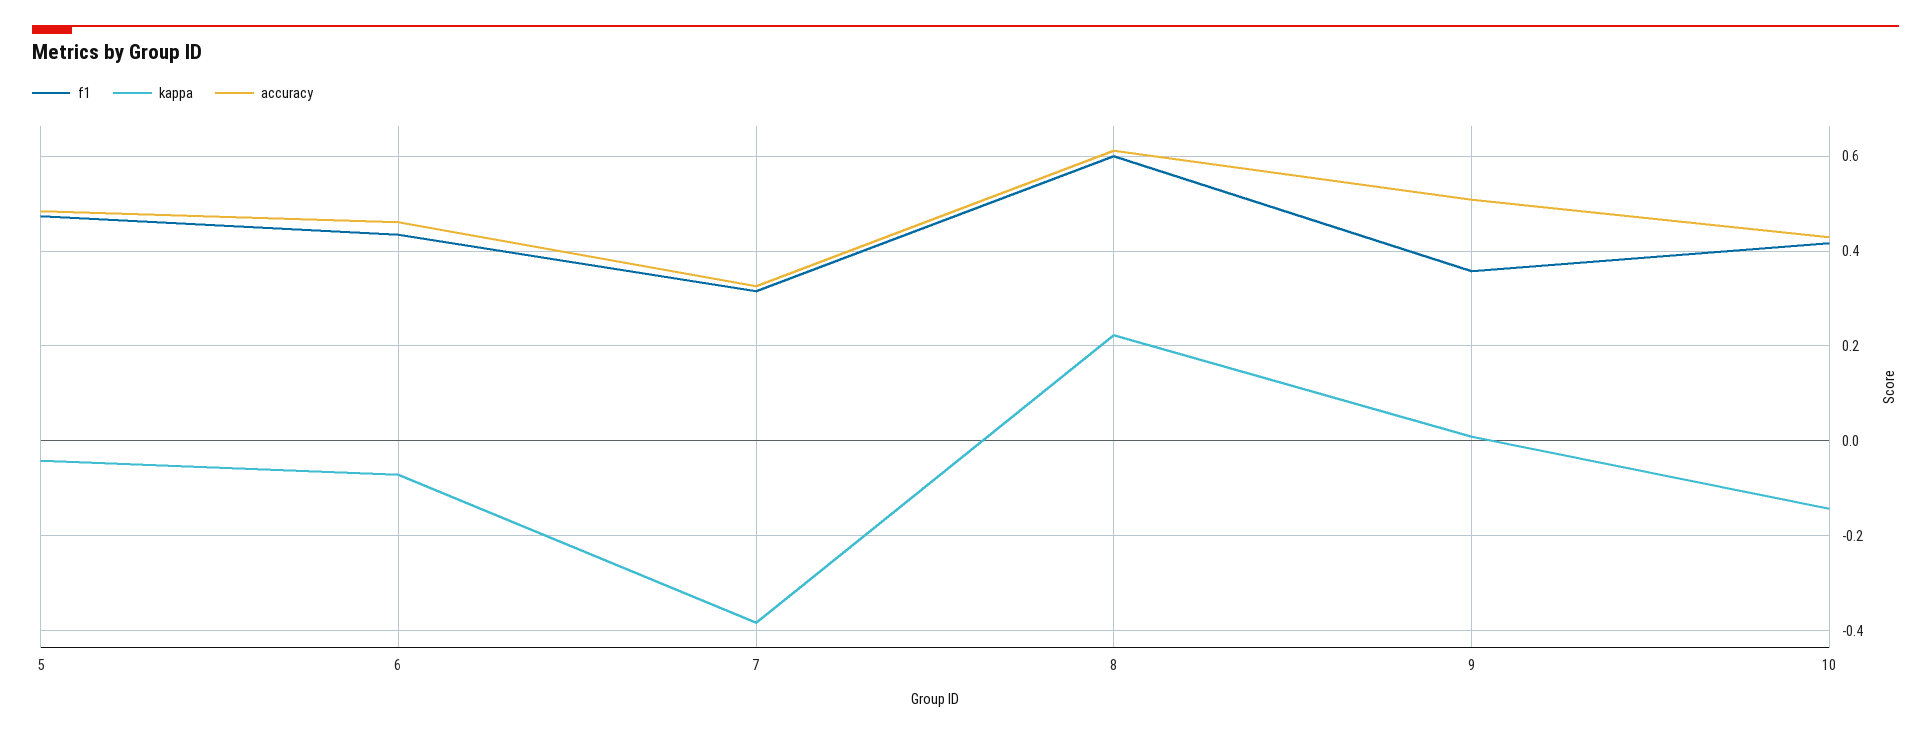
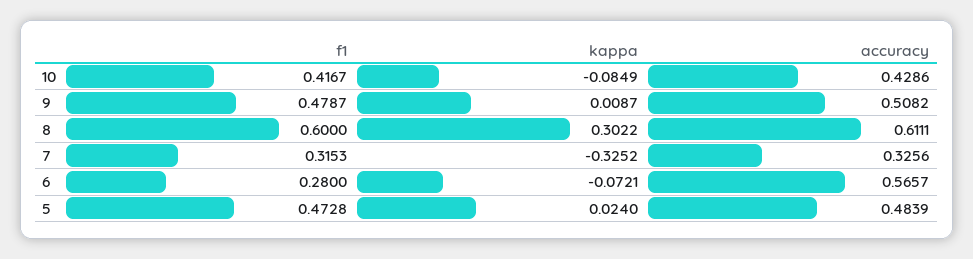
kappa, 5: -0.04 -> 0.024
f1, 6: 0.44 -> 0.28
accuracy, 6: 0.46 -> 0.5657
kappa, 7: -0.38 -> -0.3252
kappa, 8: 0.22 -> 0.3022
f1, 9: 0.36 -> 0.4787
kappa, 10: -0.14 -> -0.0849

